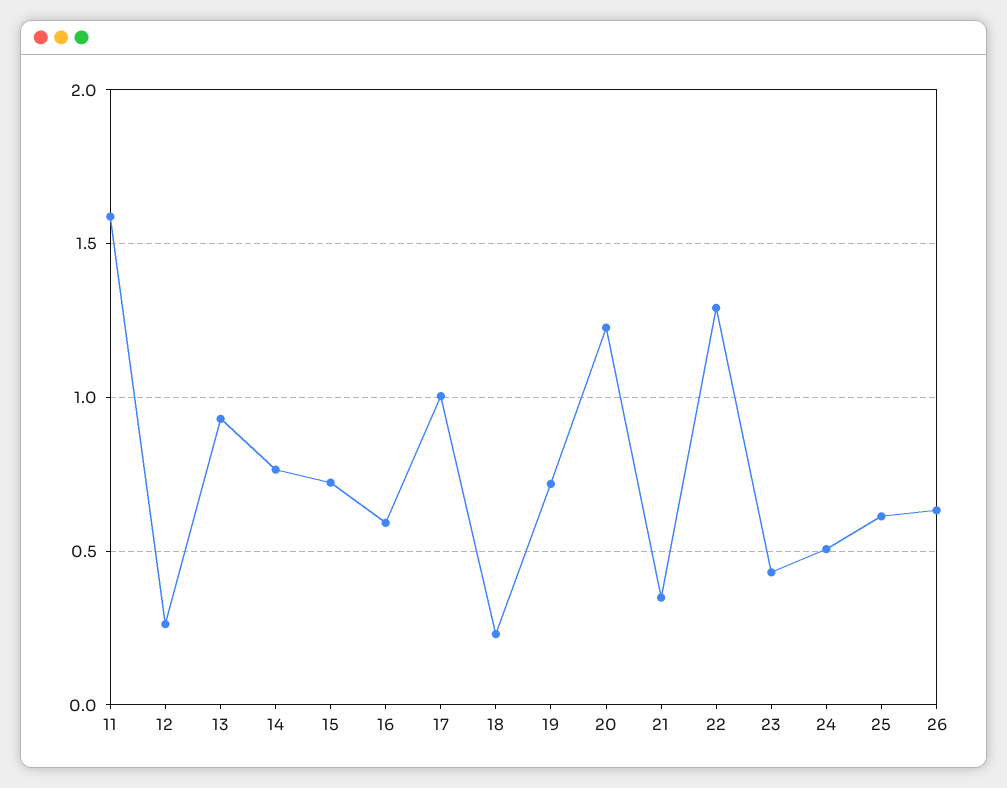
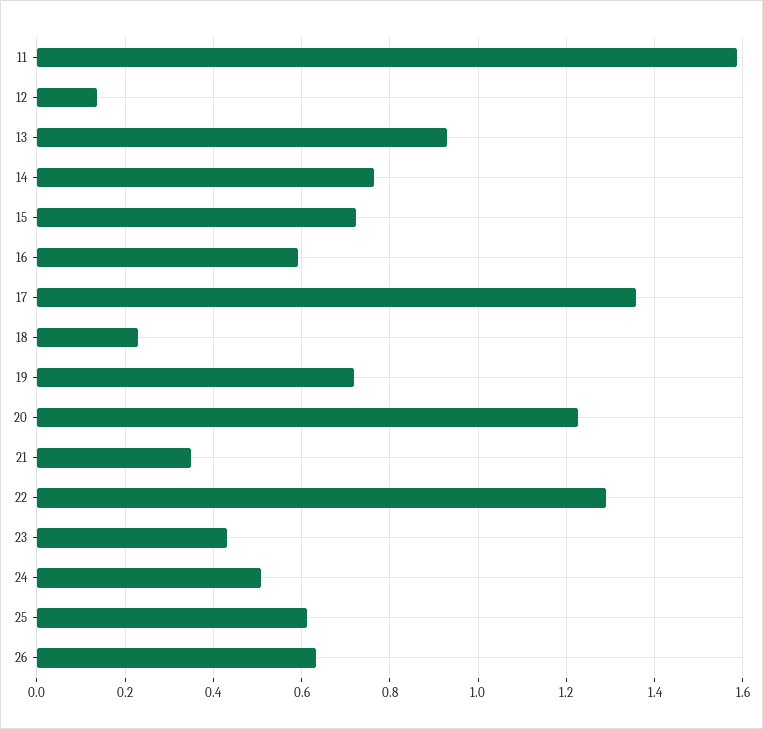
12: 0.25 -> 0.14
17: 1 -> 1.36

